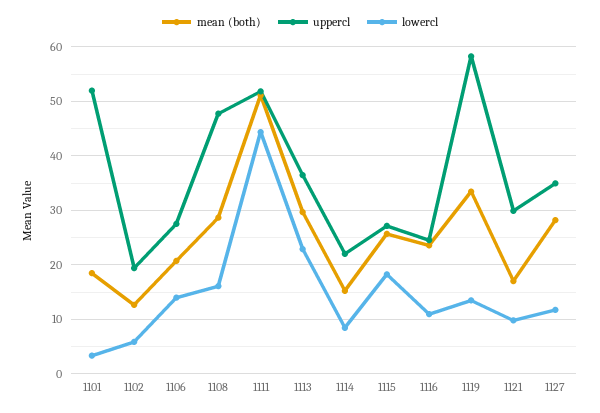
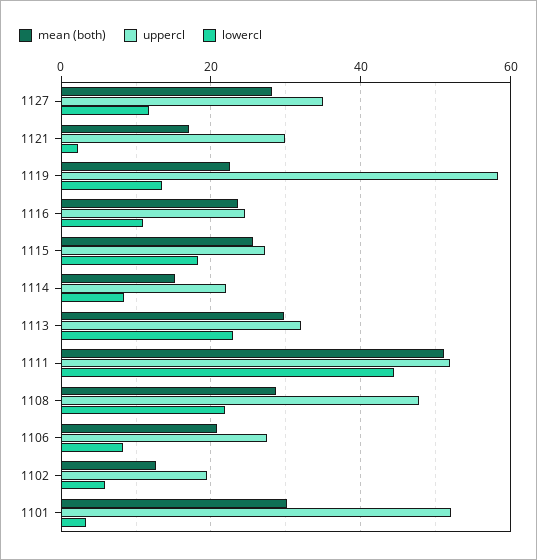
mean (both), 1101: 18 -> 30
lowercl, 1106: 14 -> 8
lowercl, 1108: 16 -> 22
uppercl, 1113: 36 -> 32
mean (both), 1119: 34 -> 22
lowercl, 1121: 10 -> 2

